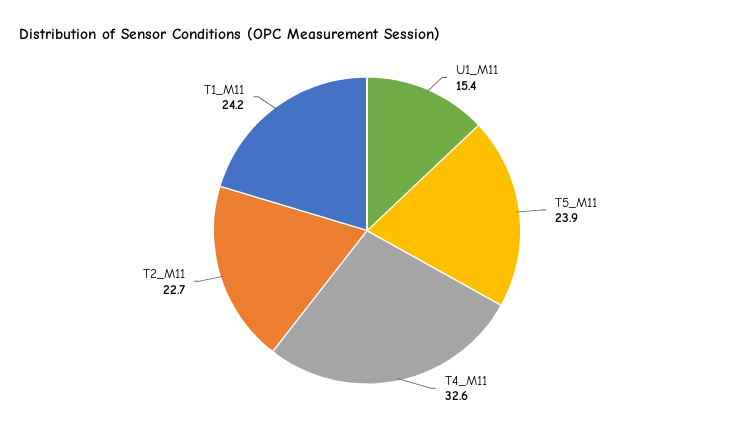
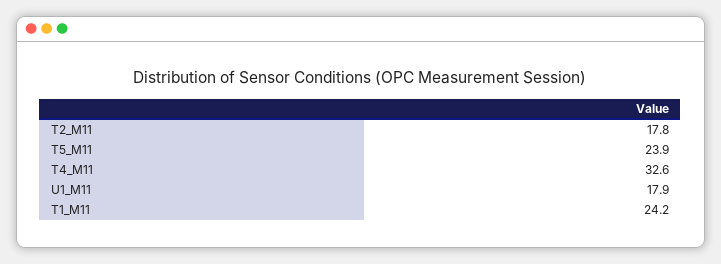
U1_M11: 15.4 -> 17.9
T2_M11: 22.7 -> 17.8

